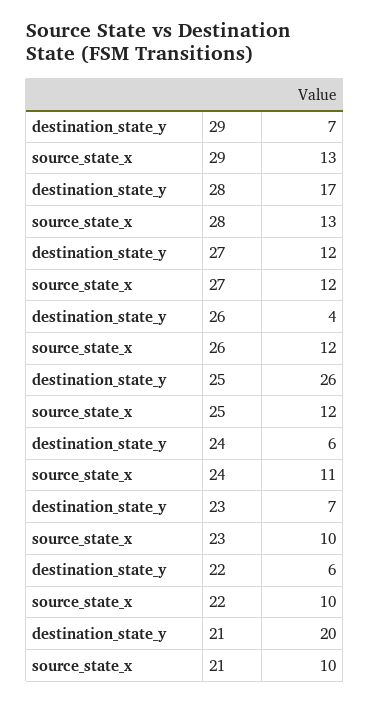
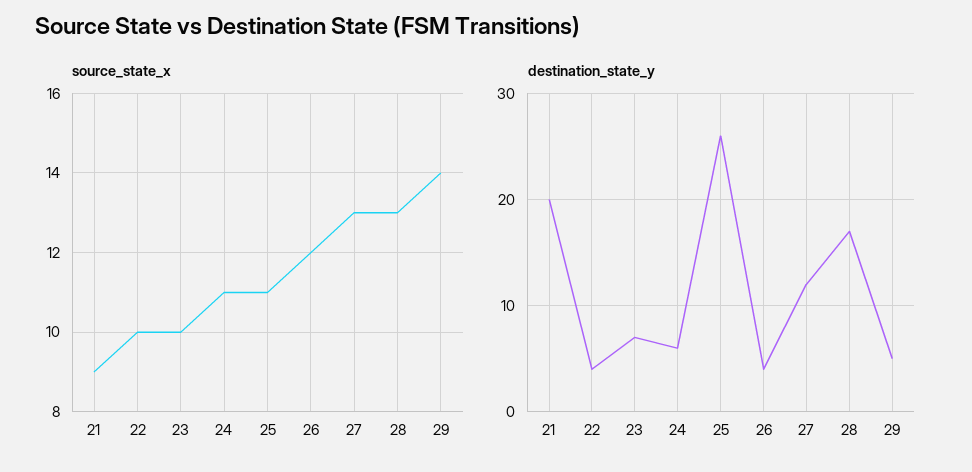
destination_state_y, 29: 7 -> 5
source_state_x, 29: 13 -> 14
source_state_x, 27: 12 -> 13
source_state_x, 25: 12 -> 11
destination_state_y, 22: 6 -> 4
source_state_x, 21: 10 -> 9

